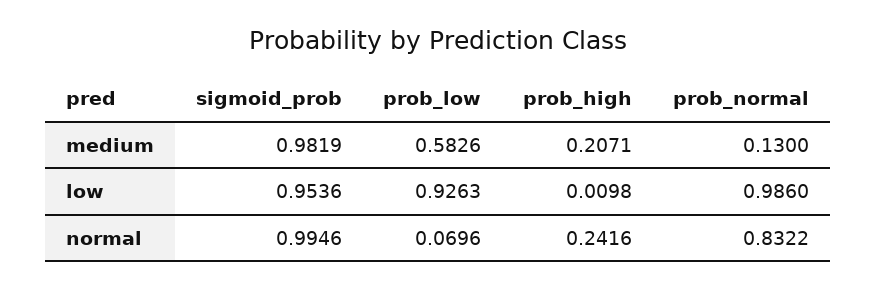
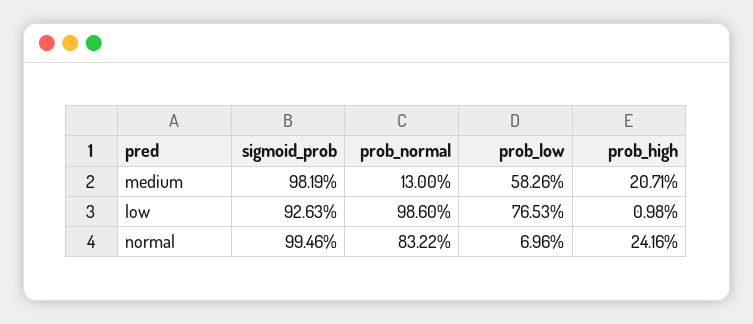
sigmoid_prob, low: 0.9536 -> 0.9263
prob_low, low: 0.9263 -> 0.7653

